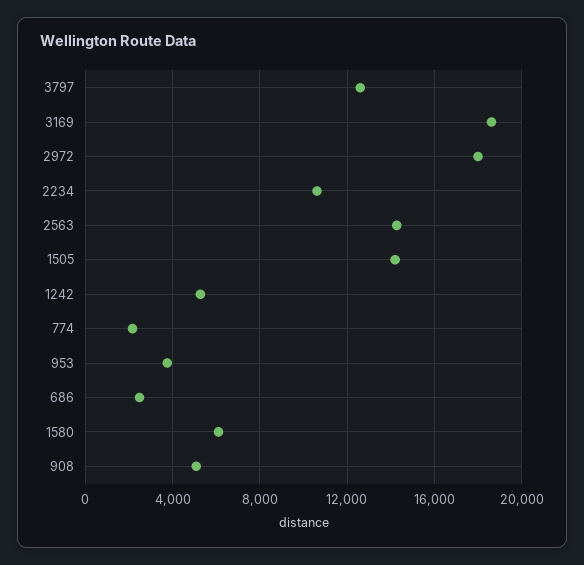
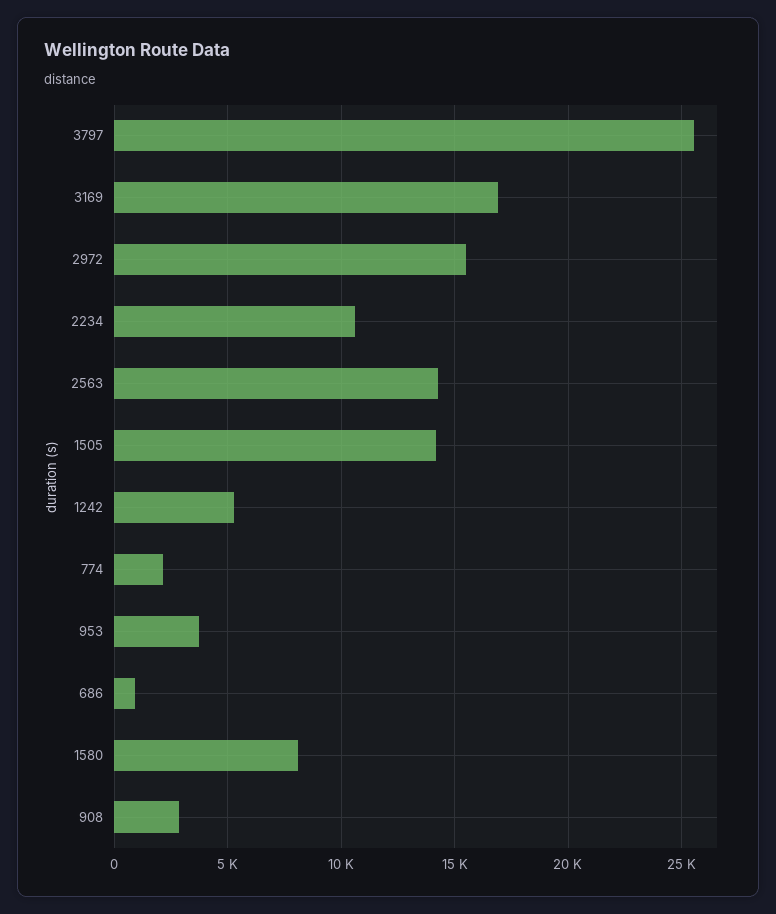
3797: 12500 -> 25500
3169: 18500 -> 17000
2972: 18000 -> 15500
686: 2500 -> 1000
1580: 6000 -> 8000
908: 5000 -> 3000

